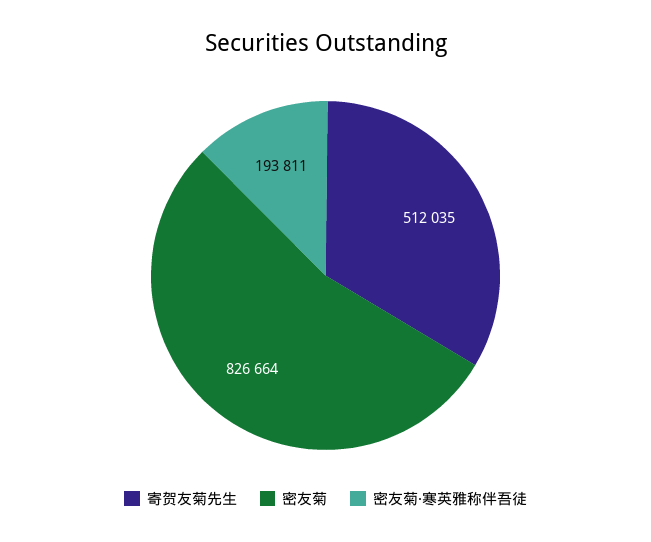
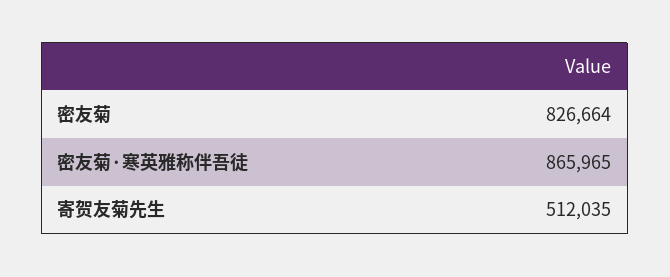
密友菊·寒英雅称伴吾徒: 193811 -> 865965

